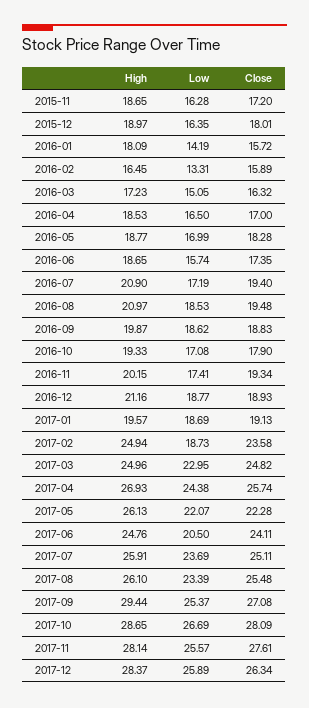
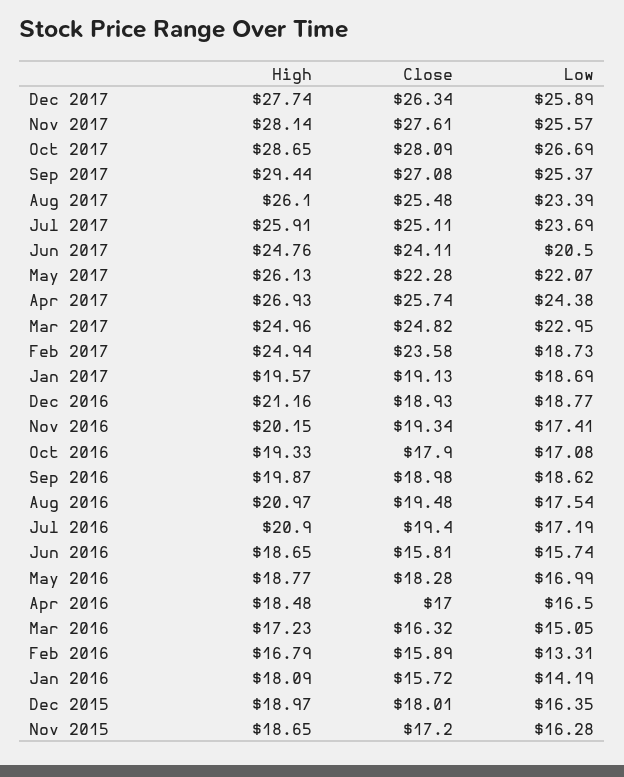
High, 2016-02: 16.45 -> 16.79
High, 2016-04: 18.53 -> 18.48
Close, 2016-06: 17.35 -> 15.81
Low, 2016-08: 18.53 -> 17.54
Close, 2016-09: 18.83 -> 18.98
High, 2017-12: 28.37 -> 27.74

